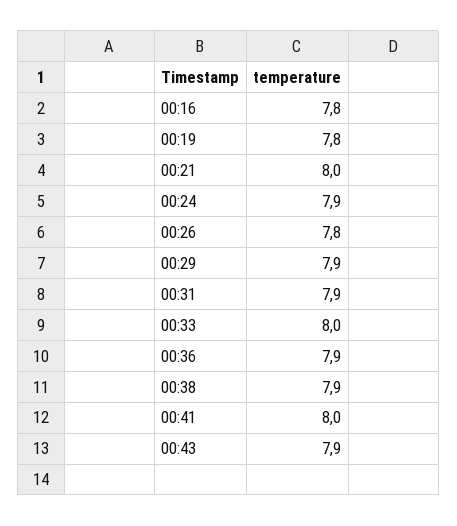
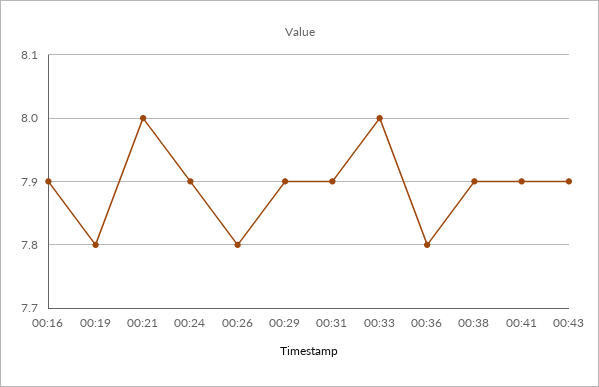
00:16: 7.8 -> 7.9
00:36: 7.9 -> 7.8
00:41: 8 -> 7.9

